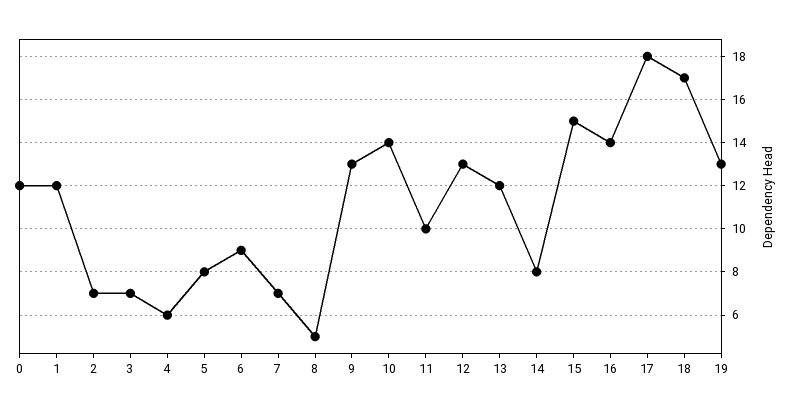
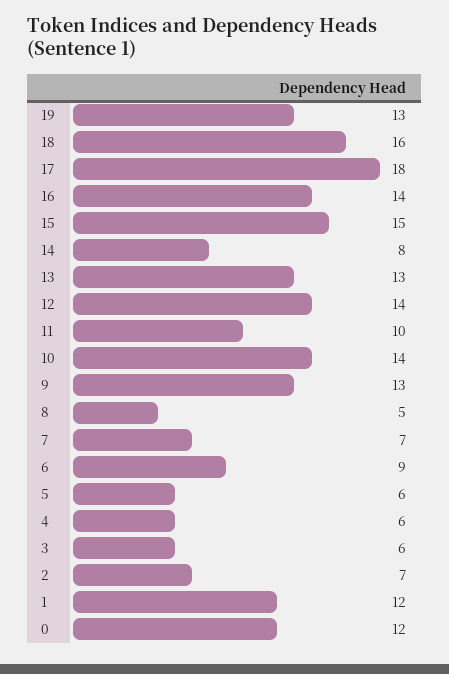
3: 7 -> 6
5: 8 -> 6
12: 13 -> 14
13: 12 -> 13
18: 17 -> 16

